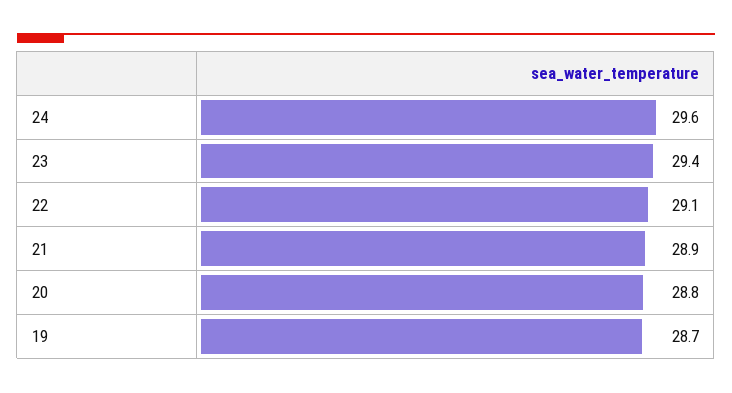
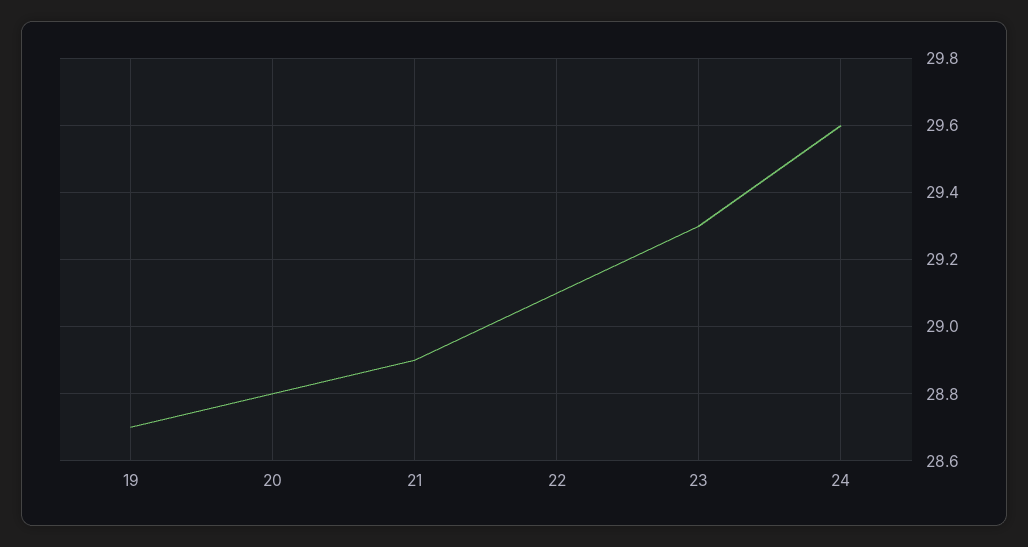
23: 29.4 -> 29.3

